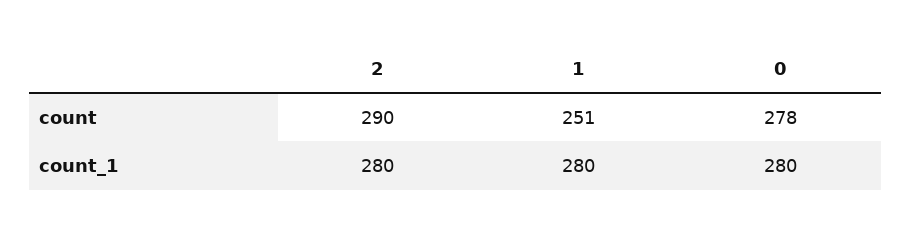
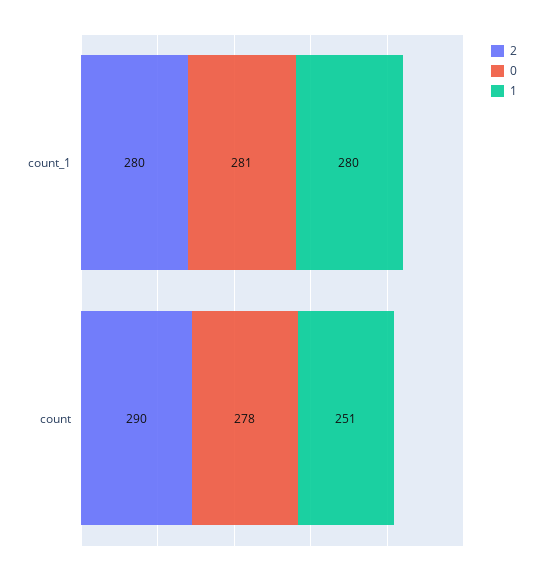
0, count_1: 280 -> 281

